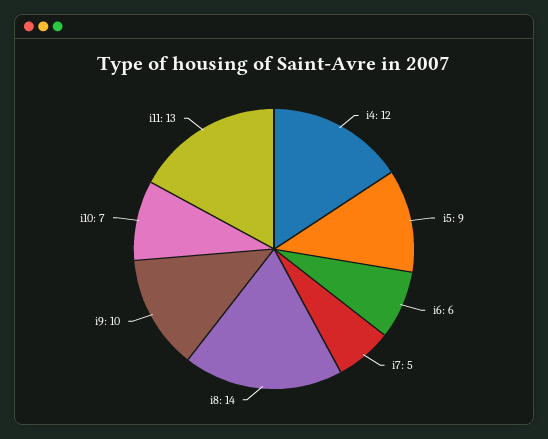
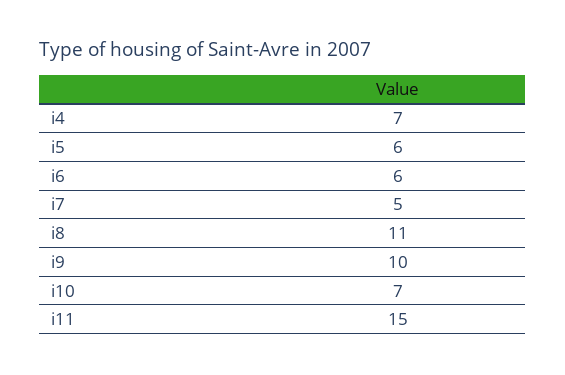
i4: 12 -> 7
i5: 9 -> 6
i8: 14 -> 11
i11: 13 -> 15

